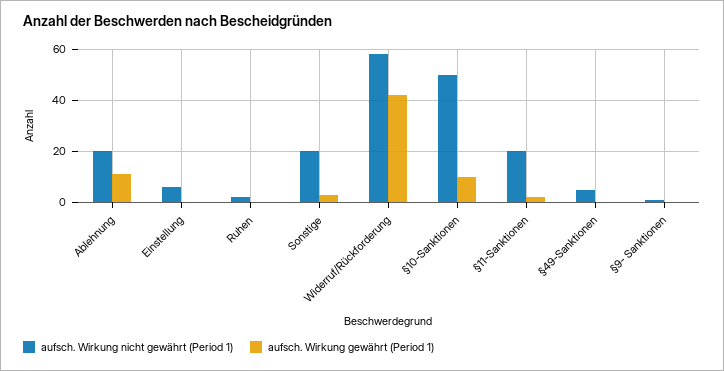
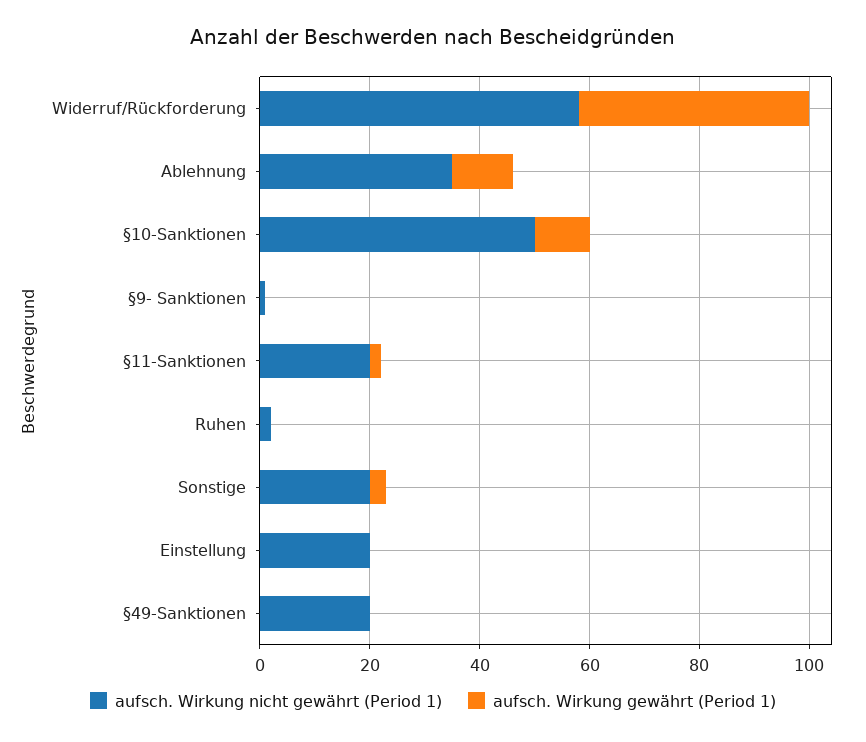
aufsch. Wirkung nicht gewährt (Period 1), Ablehnung: 20 -> 35
aufsch. Wirkung nicht gewährt (Period 1), Einstellung: 5 -> 20
aufsch. Wirkung nicht gewährt (Period 1), §49-Sanktionen: 5 -> 20

